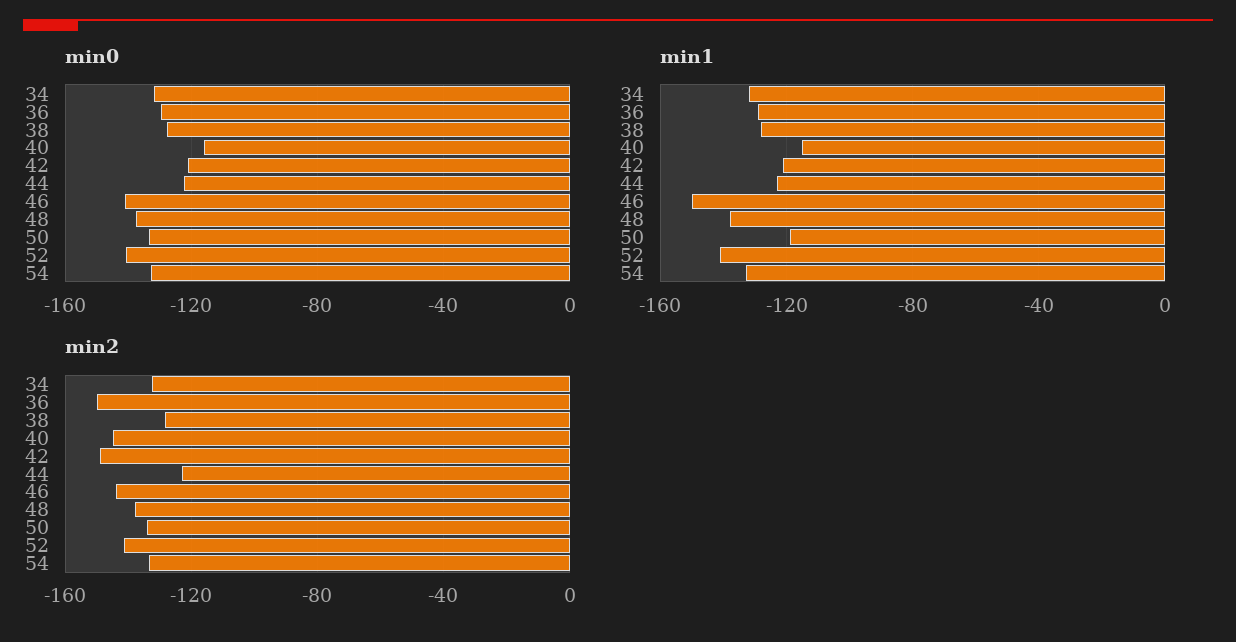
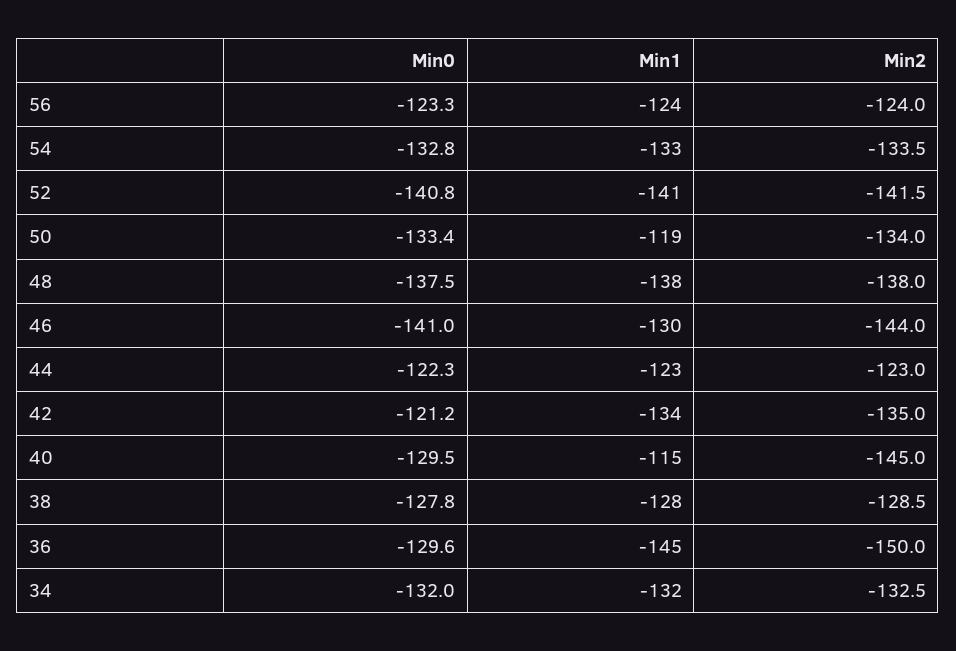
min0, 40: -115 -> -129.5
min1, 36: -130 -> -145
min1, 42: -120 -> -134
min1, 46: -150 -> -130
min2, 42: -150 -> -135
min0, 56: none -> -123.3
min1, 56: none -> -124
min2, 56: none -> -124

